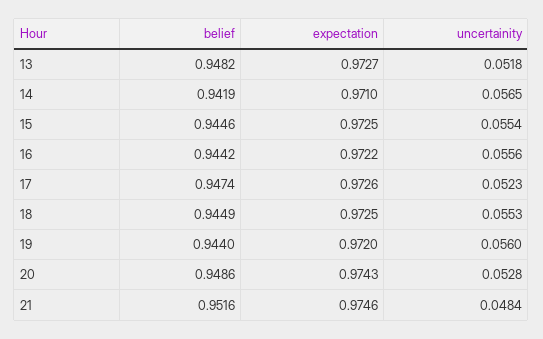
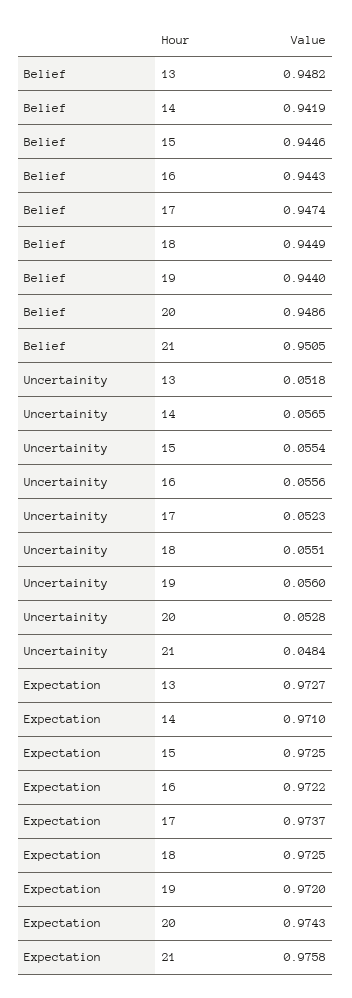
belief, 16: 0.9442 -> 0.9443
expectation, 17: 0.9726 -> 0.9737
uncertainity, 18: 0.0553 -> 0.0551
belief, 21: 0.9516 -> 0.9505
expectation, 21: 0.9746 -> 0.9758

